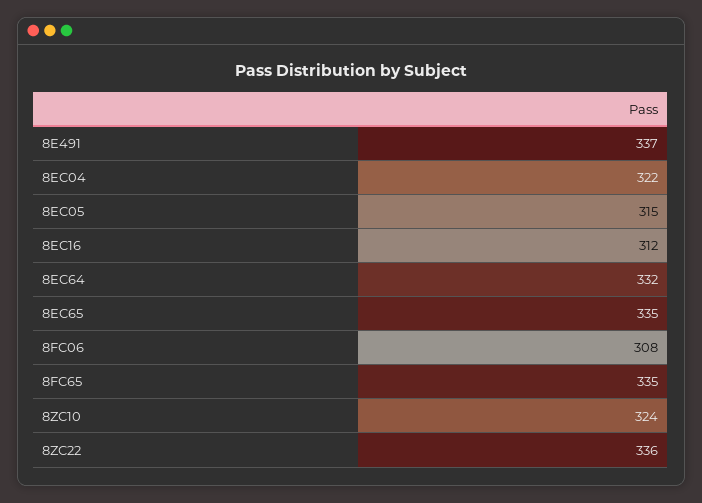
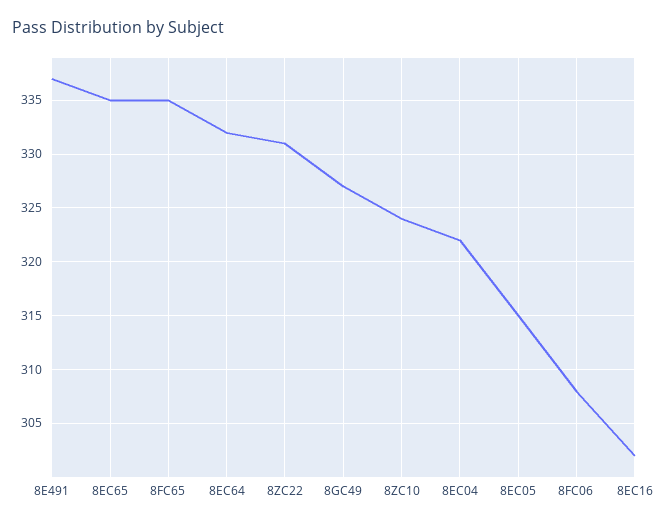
8EC16: 312 -> 302
8ZC22: 336 -> 331
8GC49: none -> 327

